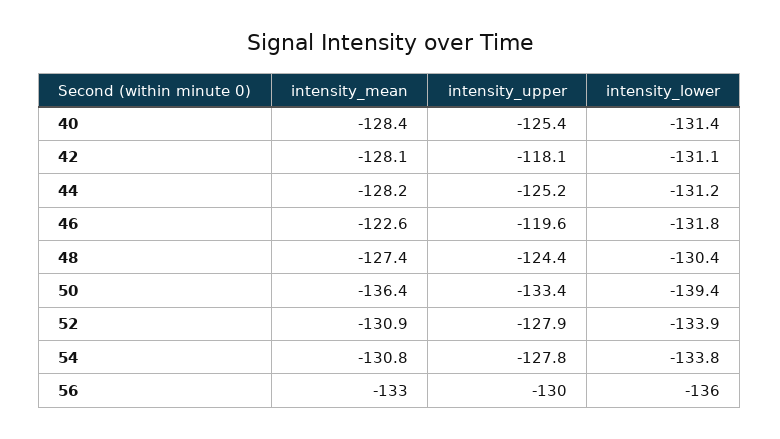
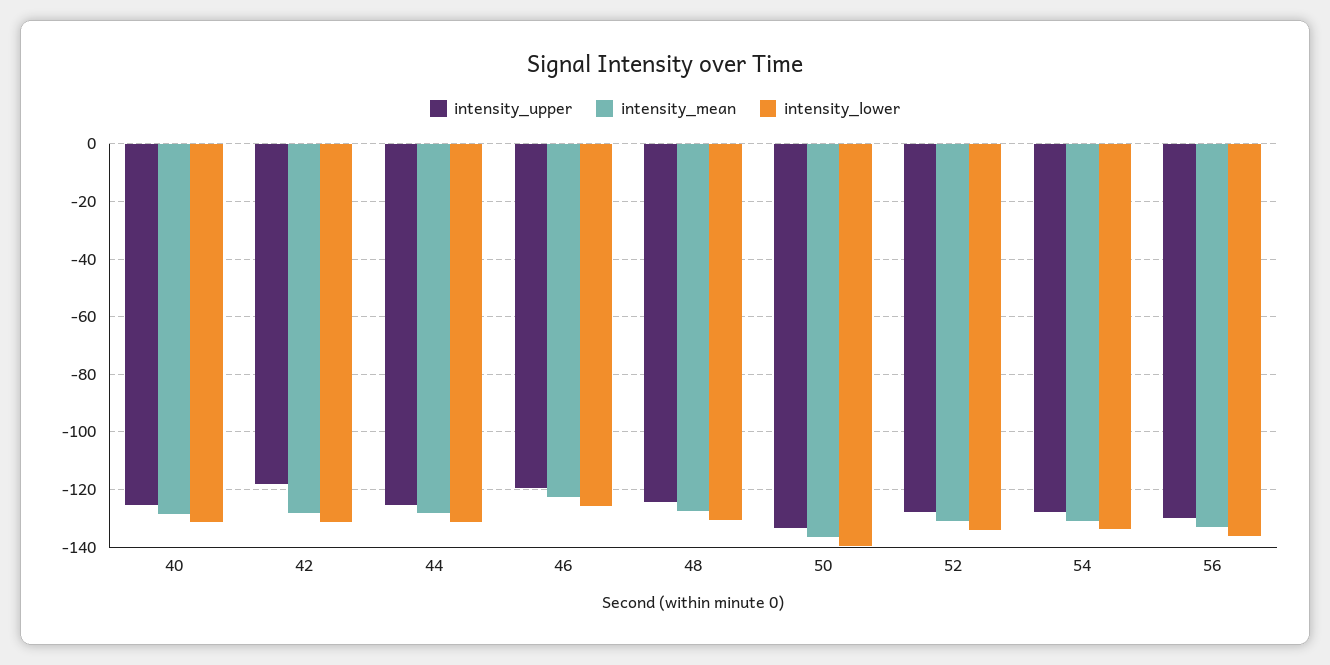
intensity_lower, 46: -131.8 -> -125

